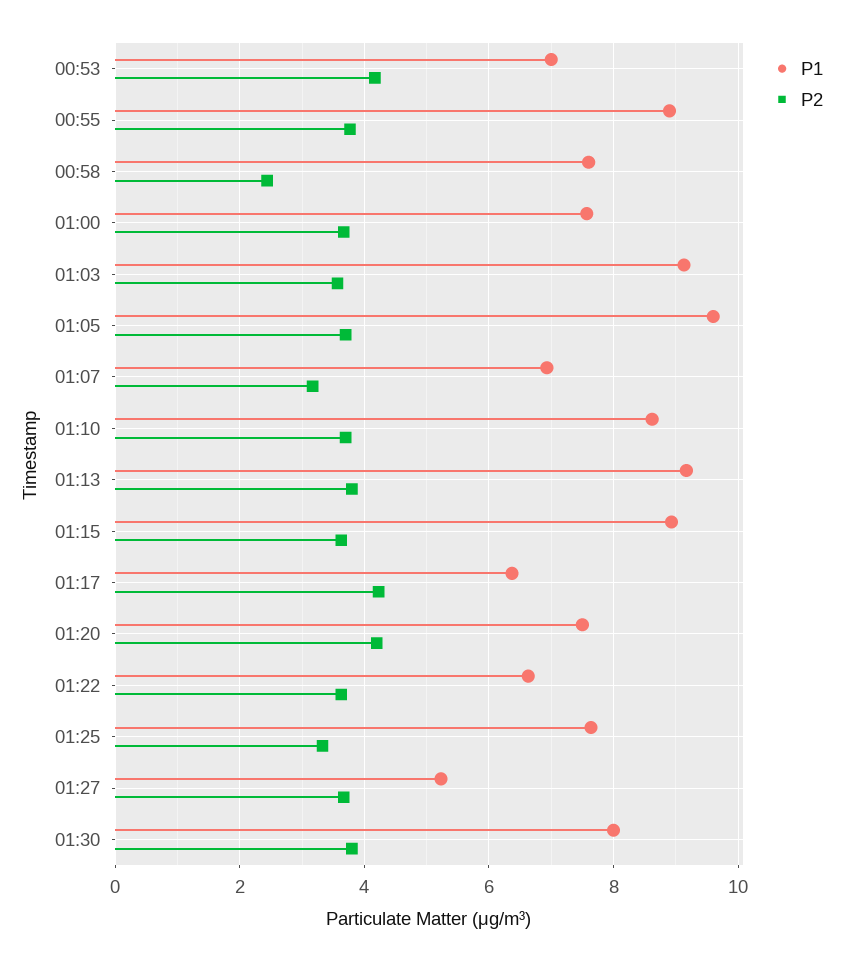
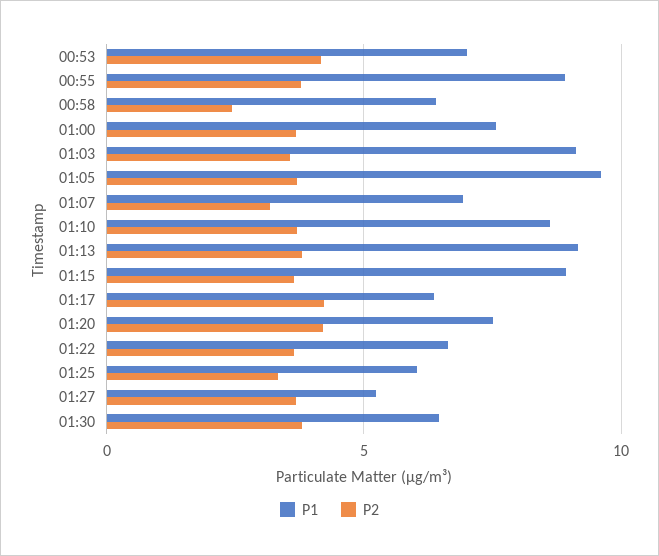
P1, 00:58: 7.6 -> 6.5
P1, 01:25: 7.6 -> 6
P1, 01:30: 8 -> 6.5

